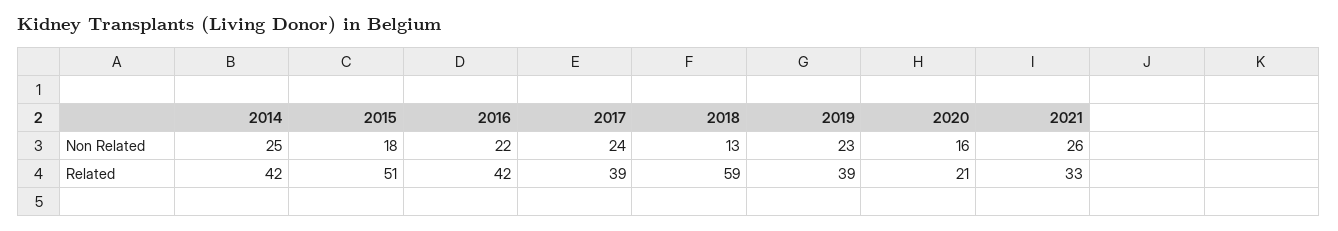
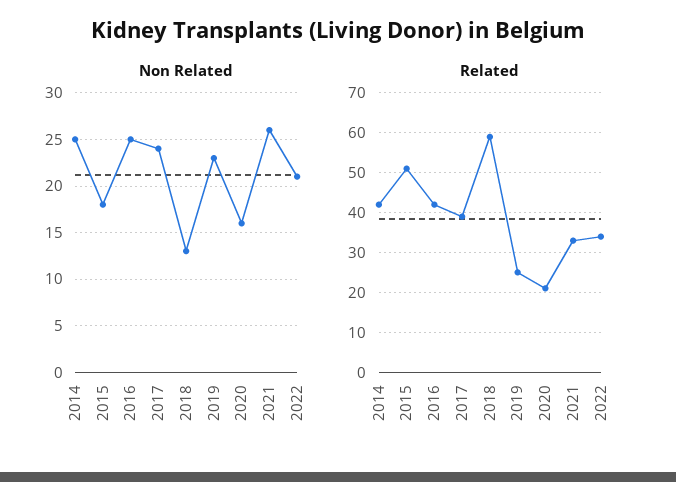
Non Related, 2016: 22 -> 25
Related, 2019: 39 -> 25
Non Related, 2022: none -> 21
Related, 2022: none -> 35

